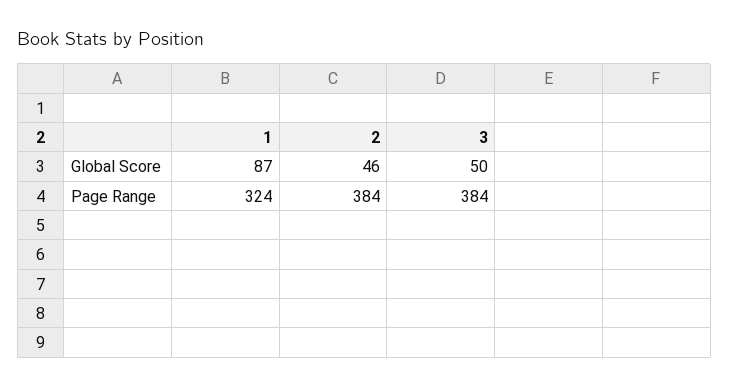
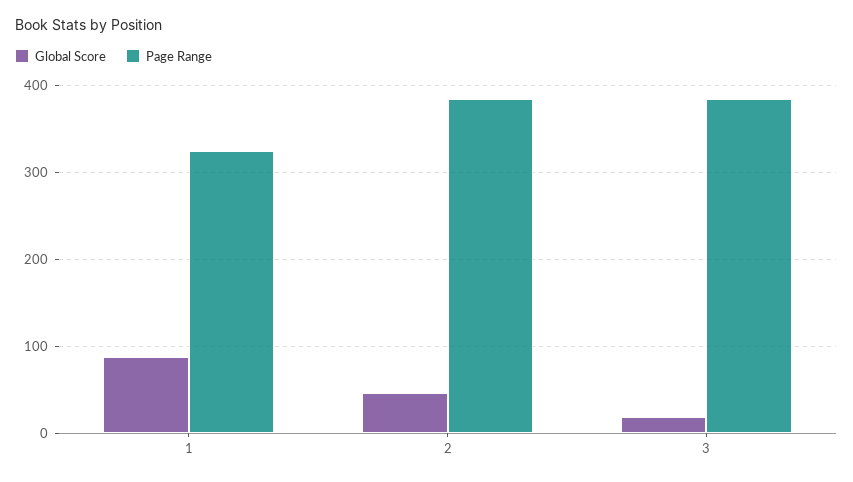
Global Score, 3: 50 -> 20

